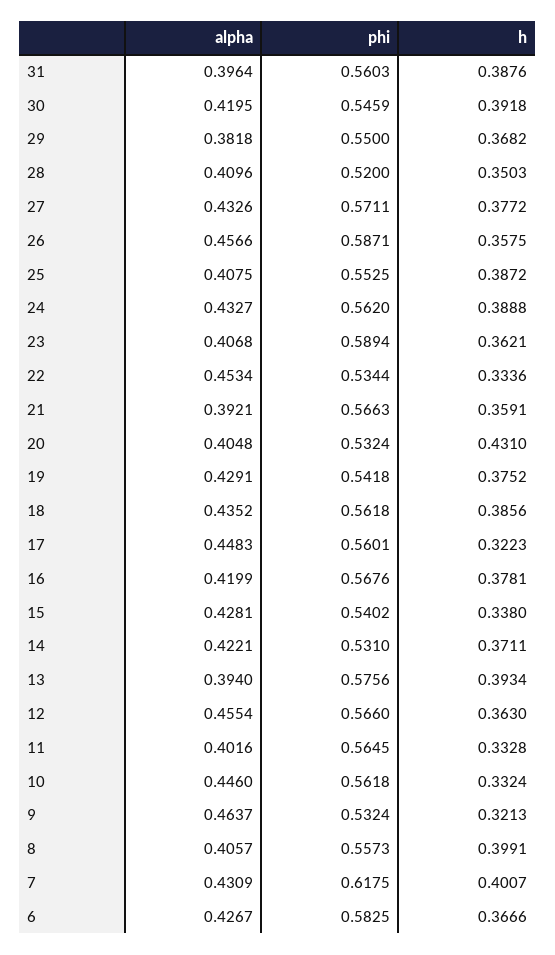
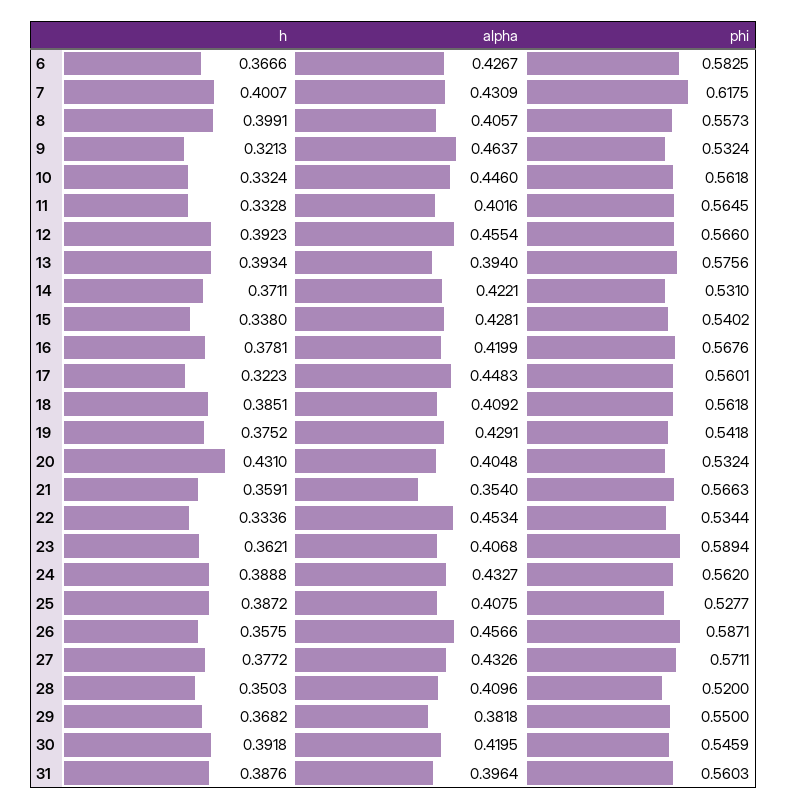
phi, 25: 0.5525 -> 0.5277
alpha, 21: 0.3921 -> 0.354
alpha, 18: 0.4352 -> 0.4092
h, 18: 0.3856 -> 0.3851
h, 12: 0.363 -> 0.3923

